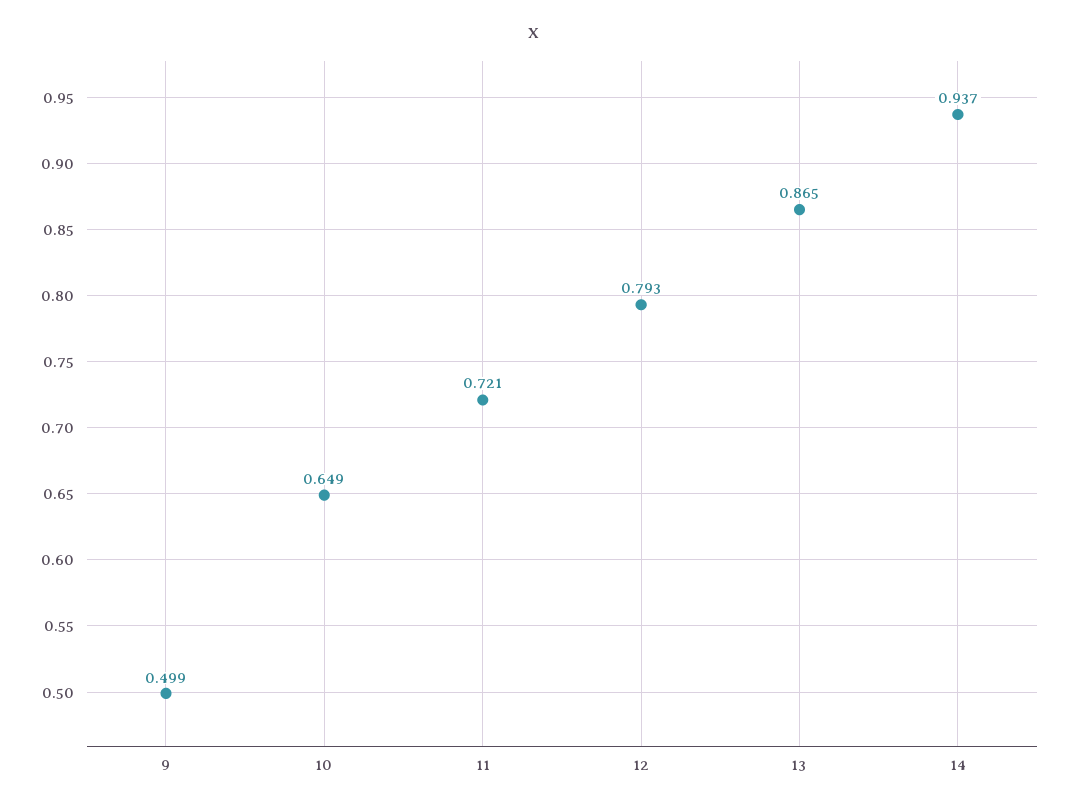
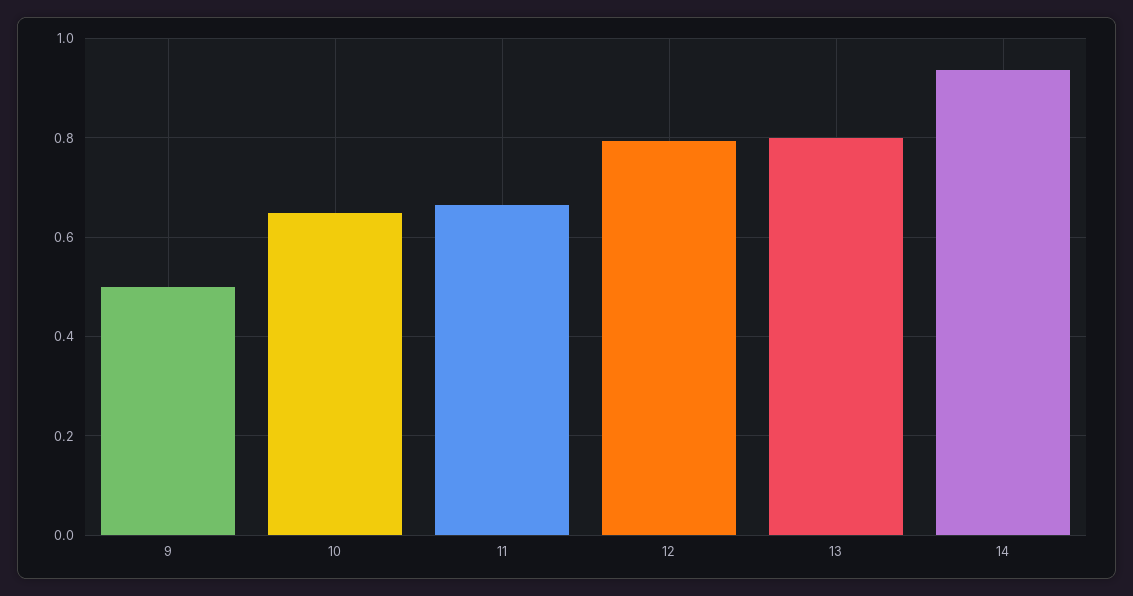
11: 0.721 -> 0.66
13: 0.865 -> 0.8

